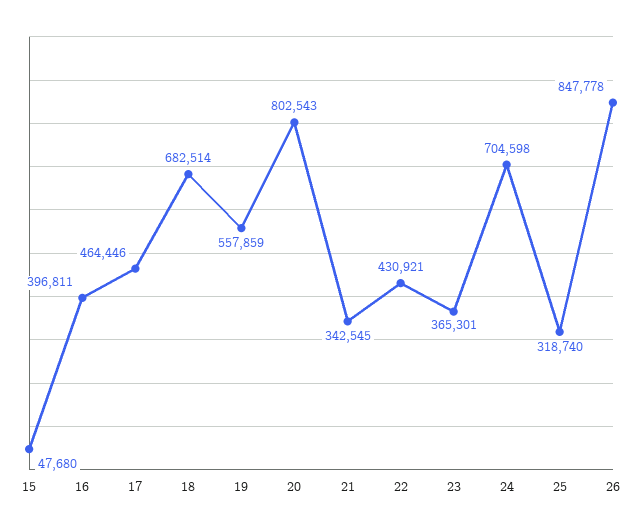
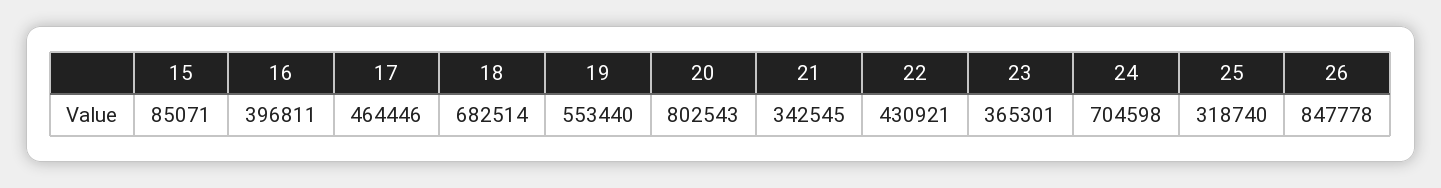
15: 47680 -> 85071
19: 557859 -> 553440

